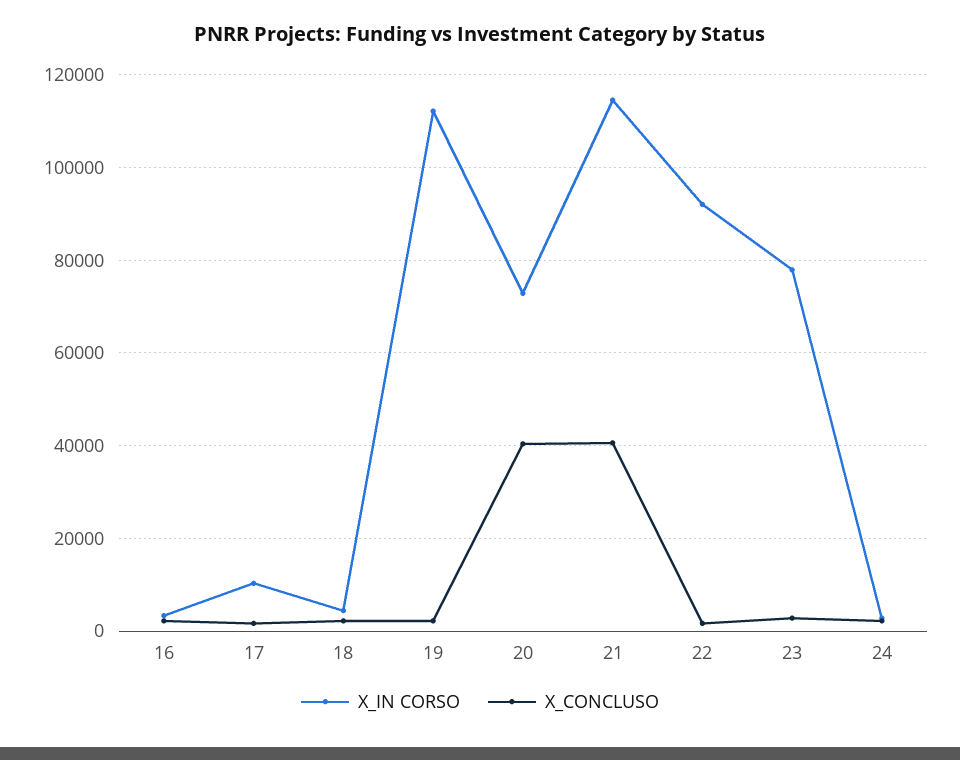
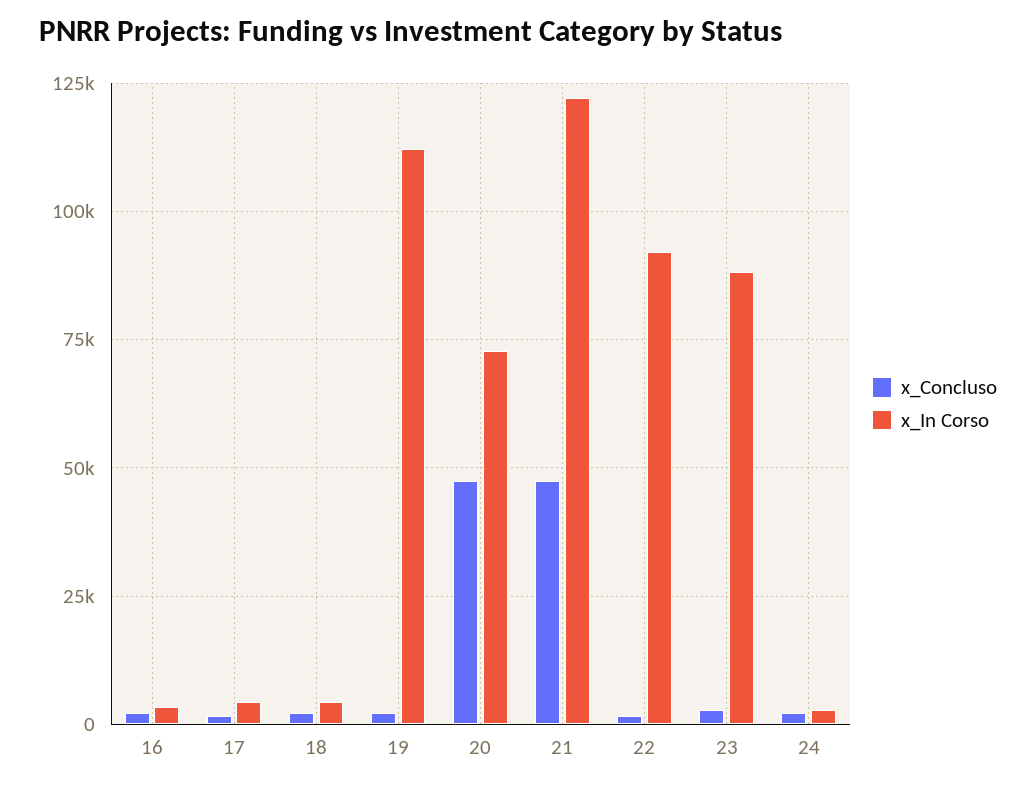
X_IN CORSO, 17: 10000 -> 5000
X_CONCLUSO, 20: 40000 -> 47500
X_IN CORSO, 21: 114000 -> 122500
X_CONCLUSO, 21: 40000 -> 47500
X_IN CORSO, 23: 78000 -> 87500

